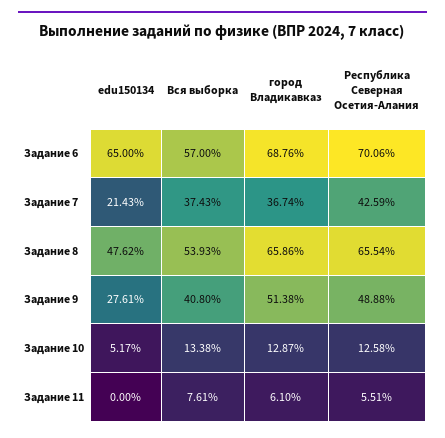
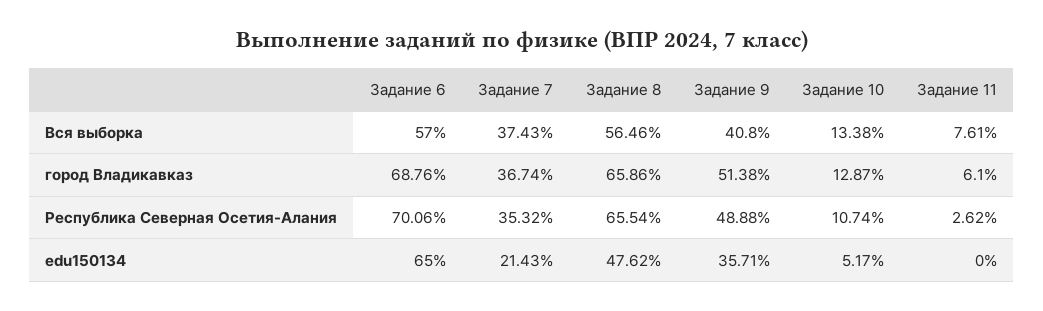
Республика Северная Осетия-Алания, Задание 7: 42.59 -> 35.32
Вся выборка, Задание 8: 53.93 -> 56.46
edu150134, Задание 9: 27.61 -> 35.71
Республика Северная Осетия-Алания, Задание 10: 12.58 -> 10.74
Республика Северная Осетия-Алания, Задание 11: 5.51 -> 2.62

